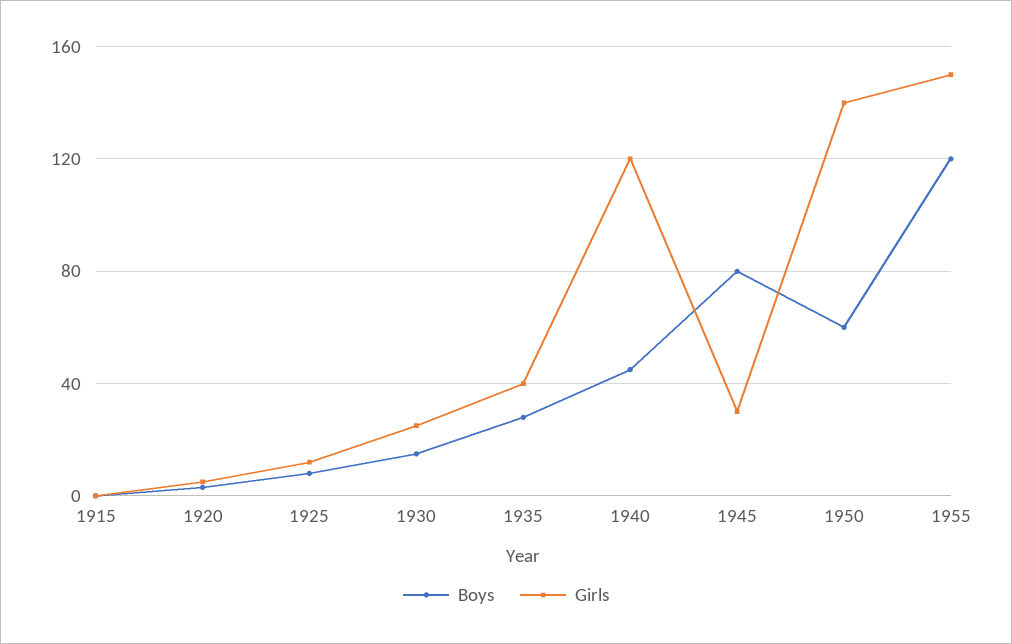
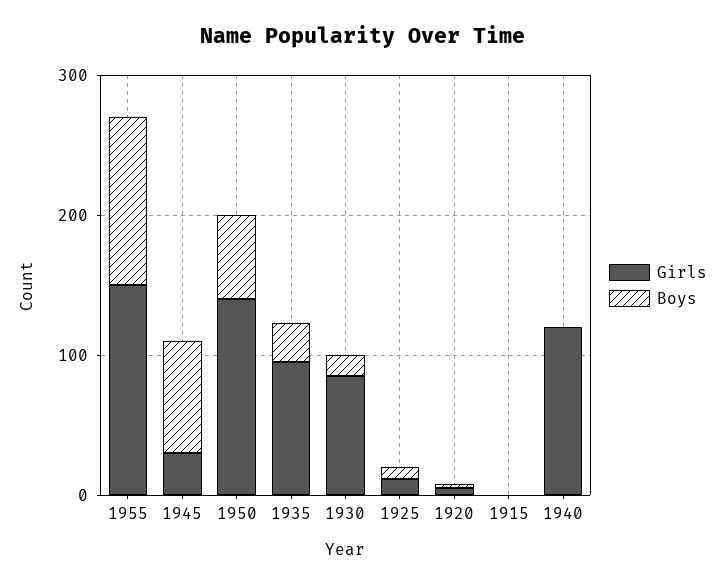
Girls, 1930: 25 -> 80
Girls, 1935: 40 -> 100
Boys, 1940: 45 -> 0

